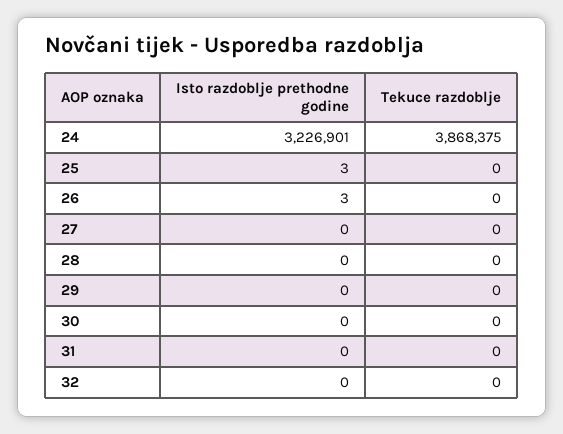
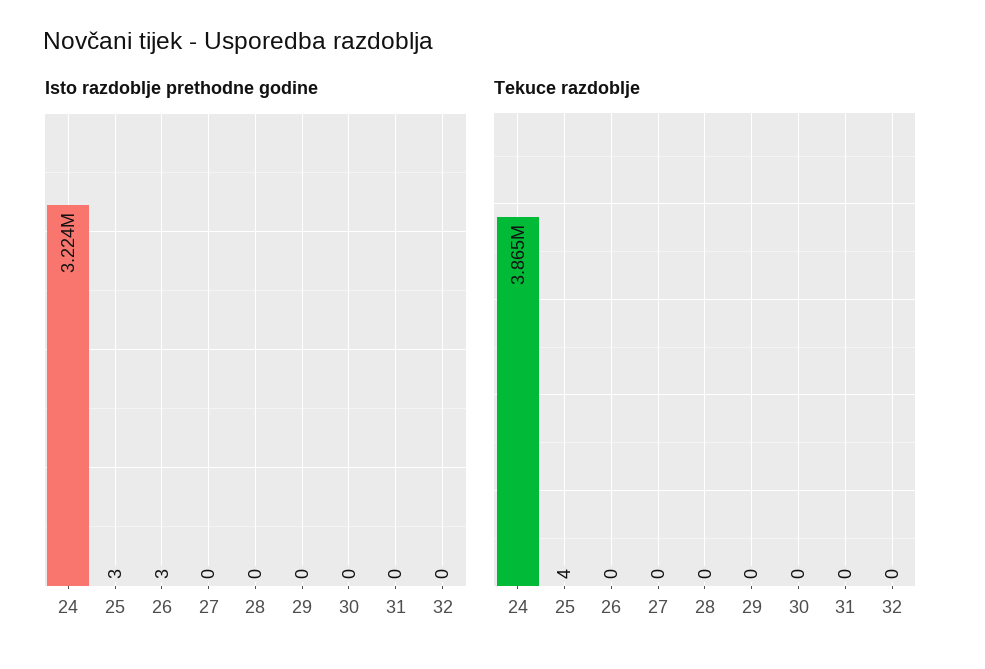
Isto razdoblje prethodne godine, 24: 3226901 -> 3224000
Tekuce razdoblje, 24: 3868375 -> 3865000
Tekuce razdoblje, 25: 0 -> 4

